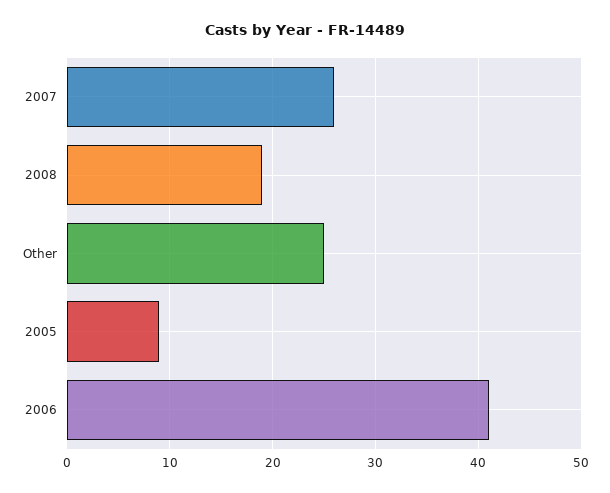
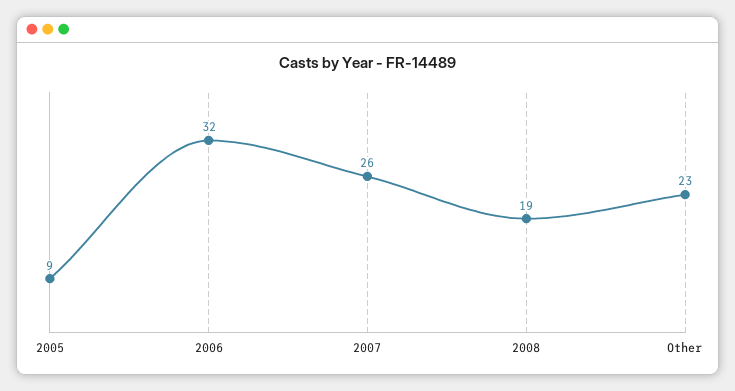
Other: 25 -> 23
2006: 41 -> 32

